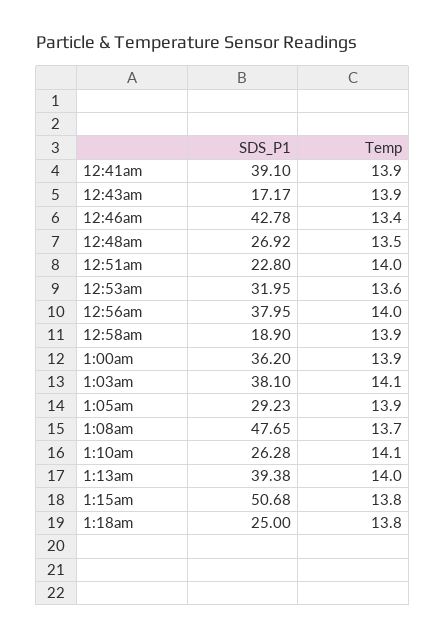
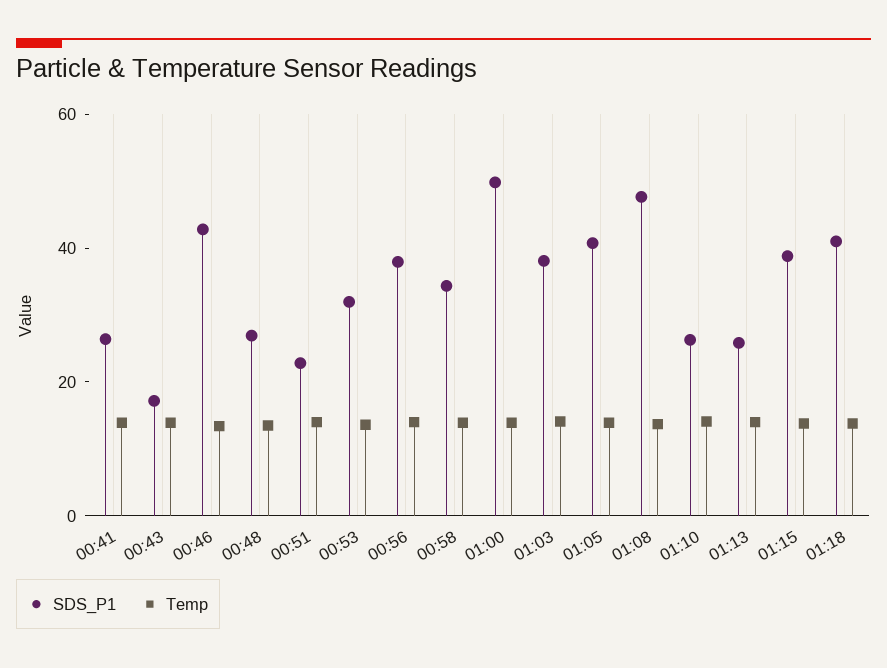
SDS_P1, 12:41am: 39.1 -> 25
SDS_P1, 12:58am: 18.9 -> 35
SDS_P1, 1:00am: 36.2 -> 50
SDS_P1, 1:05am: 29.23 -> 40
SDS_P1, 1:13am: 39.38 -> 25
SDS_P1, 1:15am: 50.68 -> 40
SDS_P1, 1:18am: 25 -> 40

